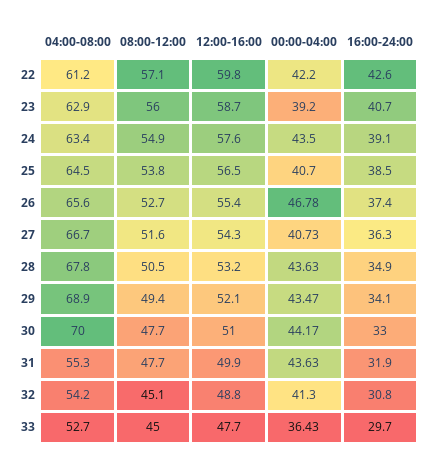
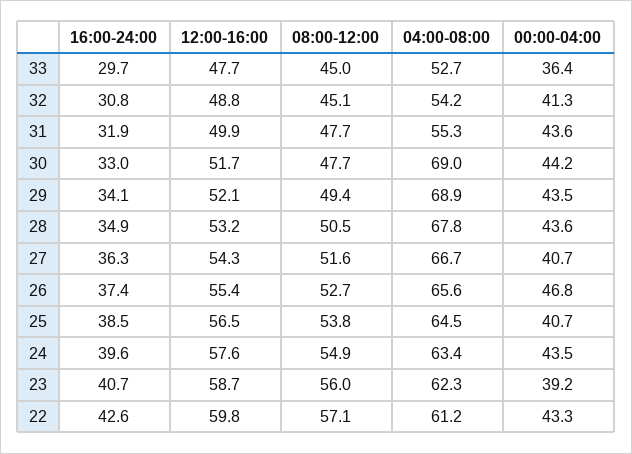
00:00-04:00, 22: 42.2 -> 43.3
04:00-08:00, 23: 62.9 -> 62.3
16:00-24:00, 24: 39.1 -> 39.6
04:00-08:00, 30: 70 -> 69
12:00-16:00, 30: 51 -> 51.7

